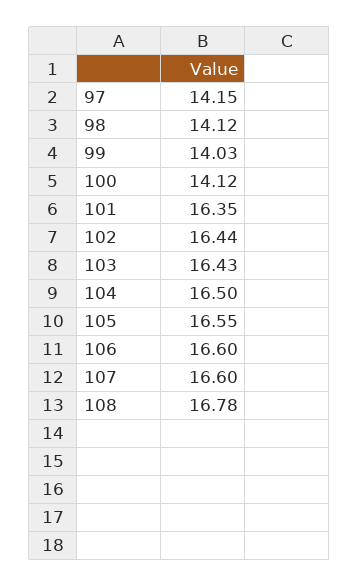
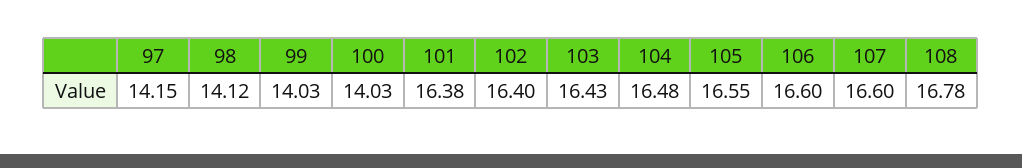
100: 14.12 -> 14.03
101: 16.35 -> 16.38
102: 16.44 -> 16.4
104: 16.5 -> 16.48

